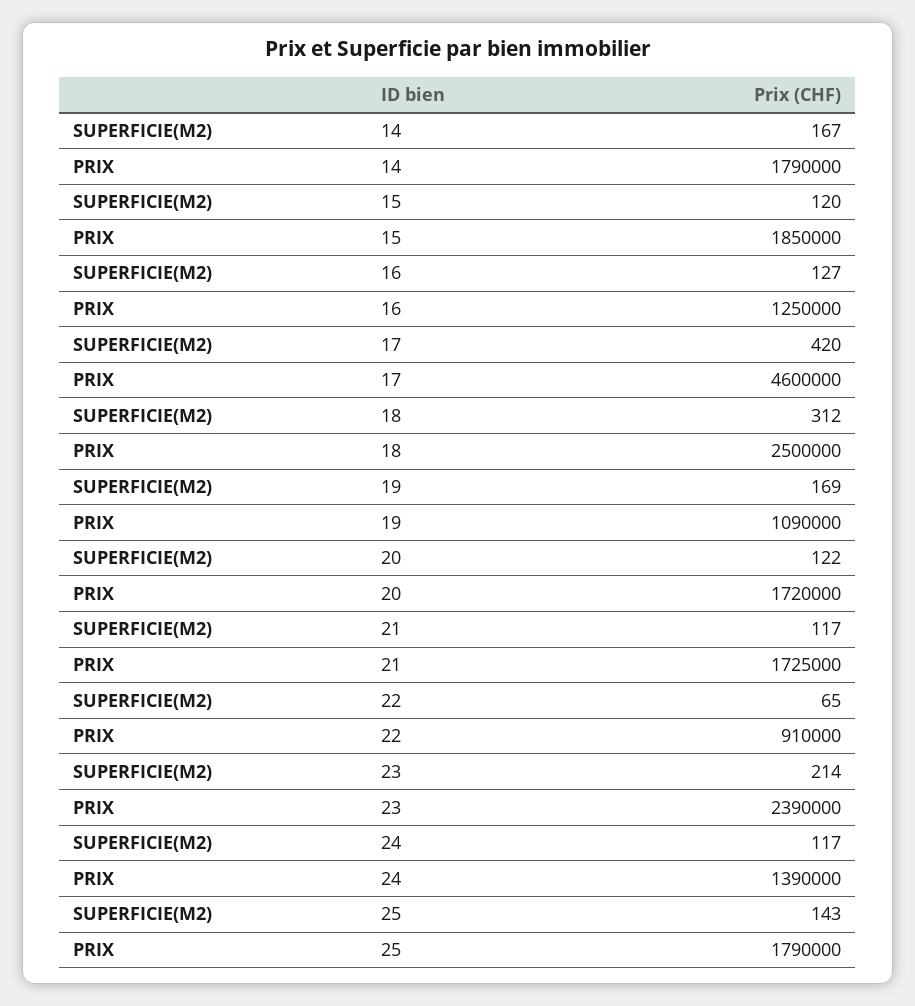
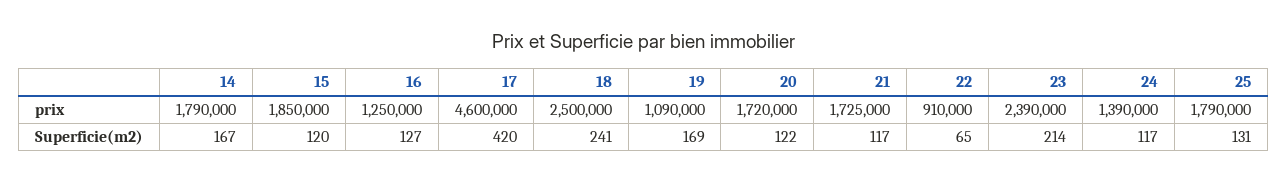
SUPERFICIE(M2), 18: 312 -> 241
SUPERFICIE(M2), 25: 143 -> 131

